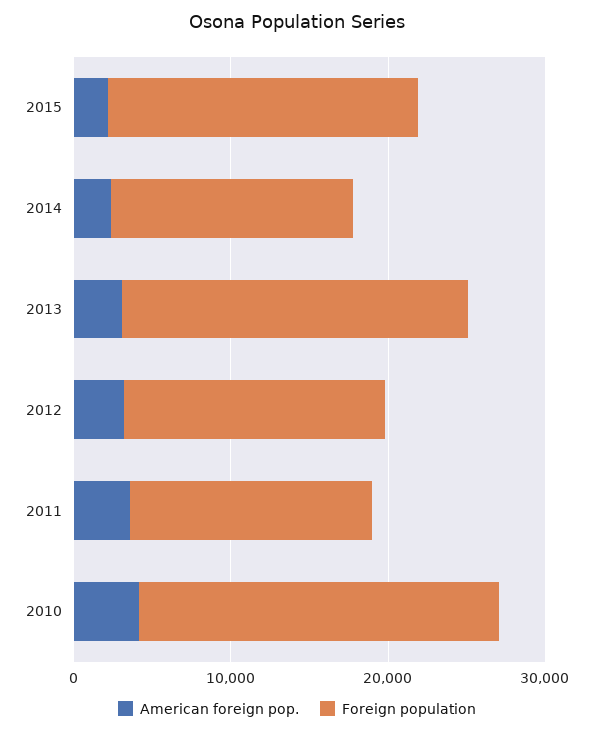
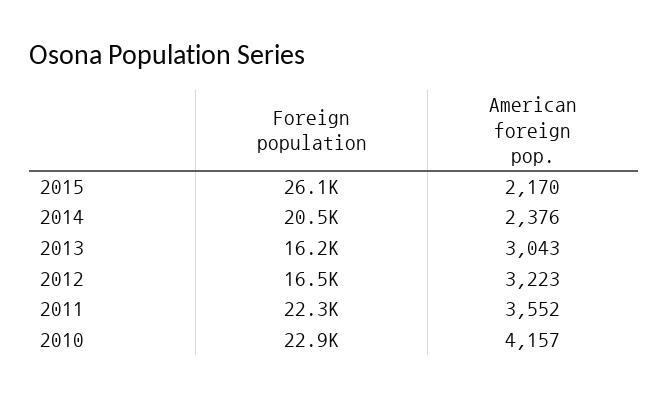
Foreign population, 2015: 20000 -> 26100
Foreign population, 2014: 16000 -> 20500
Foreign population, 2013: 22000 -> 16200
Foreign population, 2011: 16000 -> 22300

